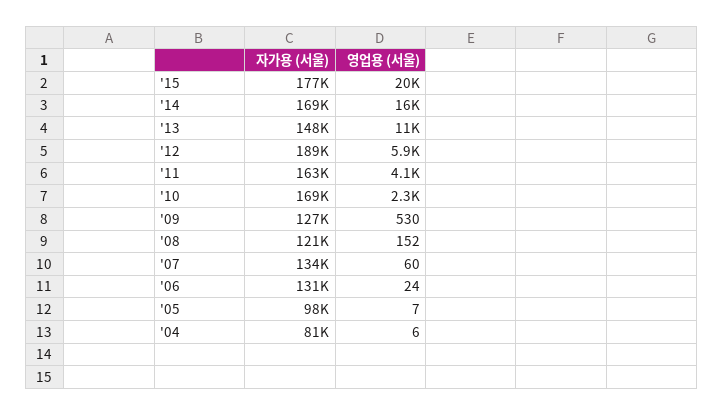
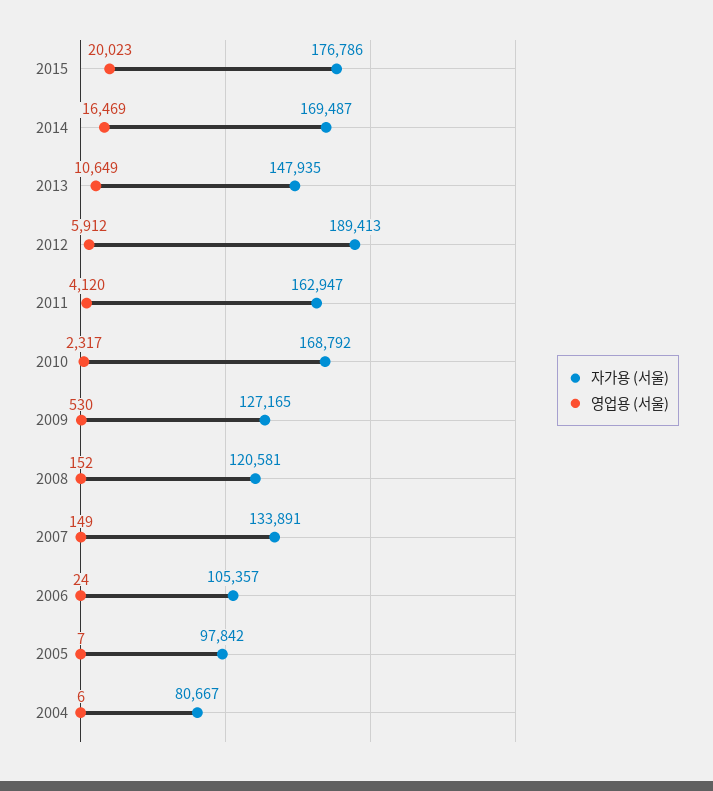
영업용 (서울), '07: 60 -> 149
자가용 (서울), '06: 131000 -> 105357

